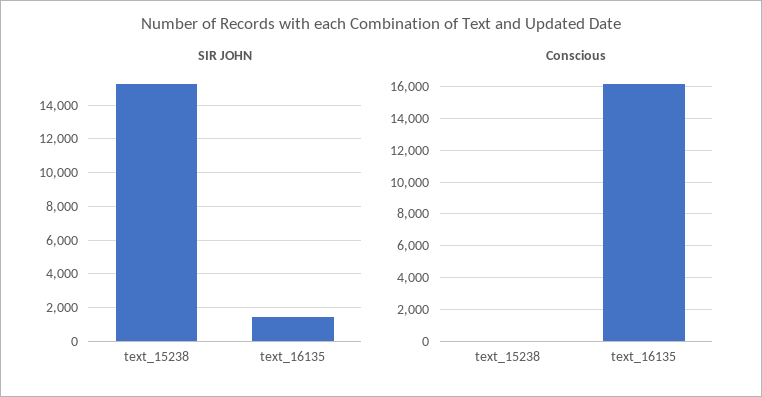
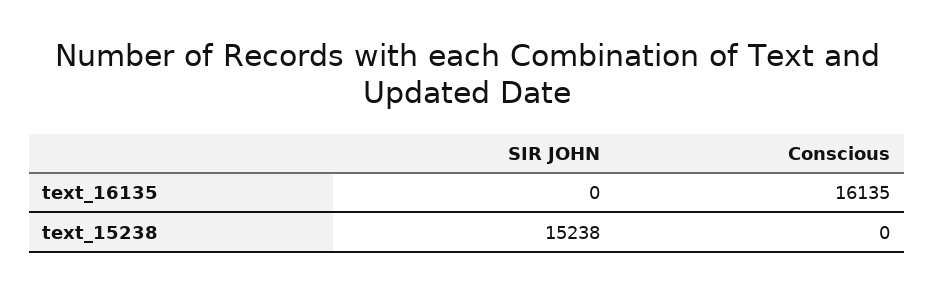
SIR JOHN, text_16135: 1500 -> 0

